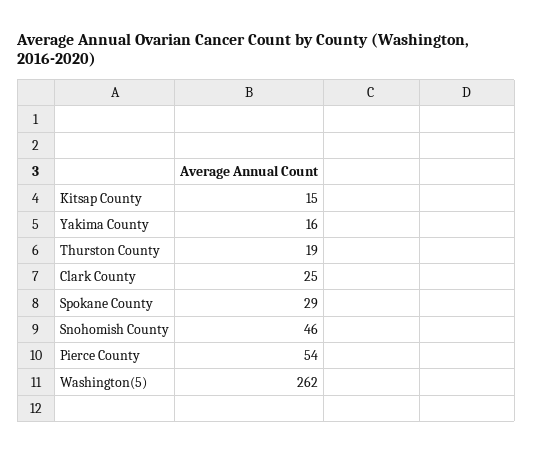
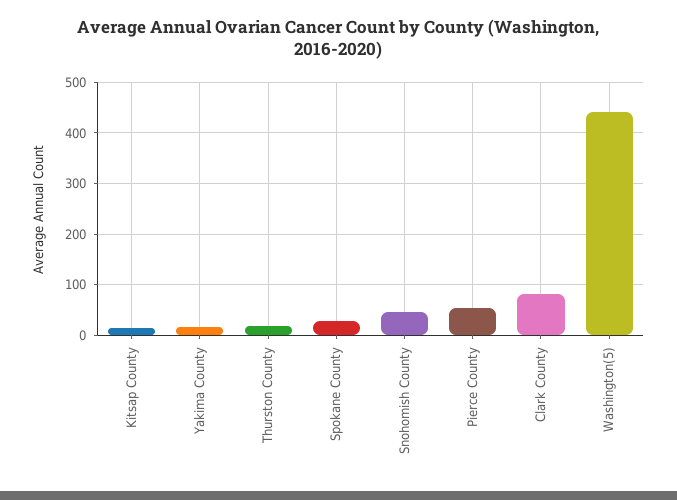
Clark County: 25 -> 80
Washington(5): 262 -> 440

